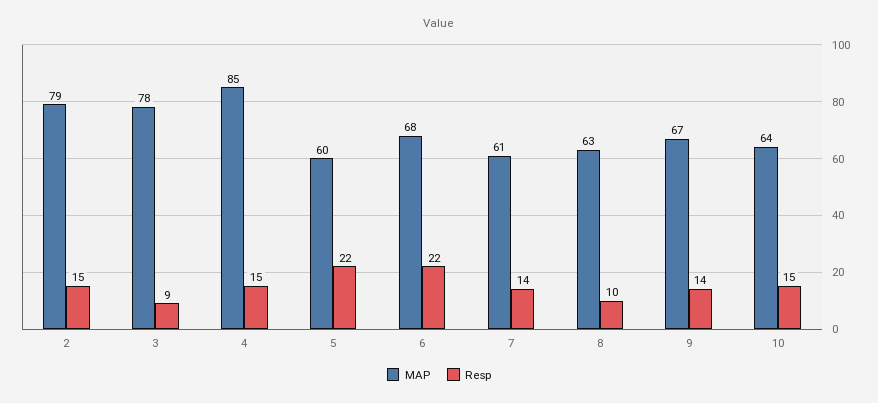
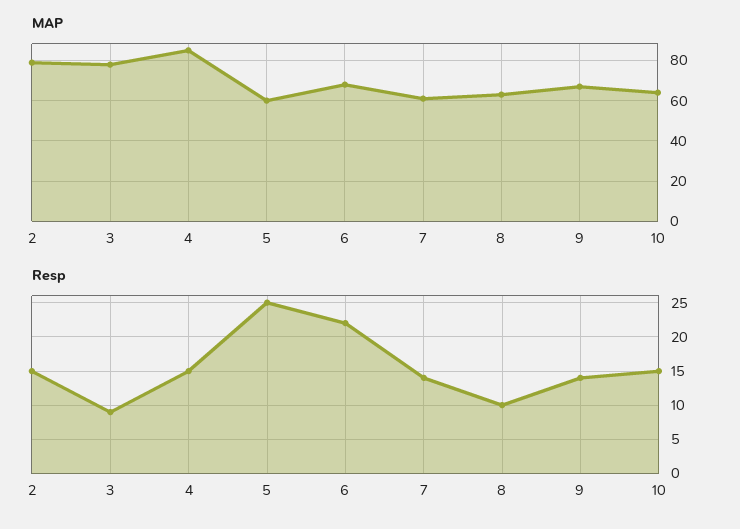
Resp, 5: 22 -> 25

